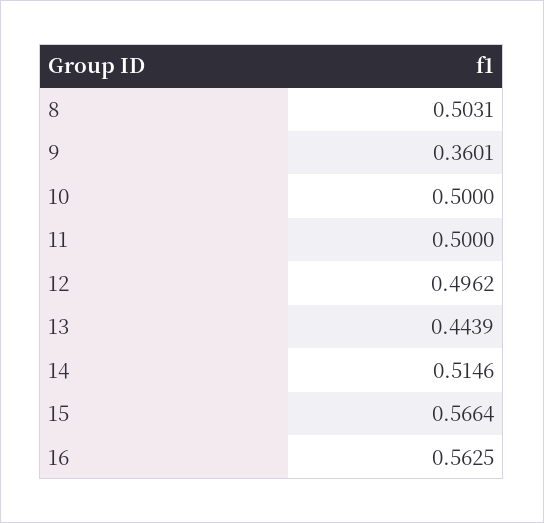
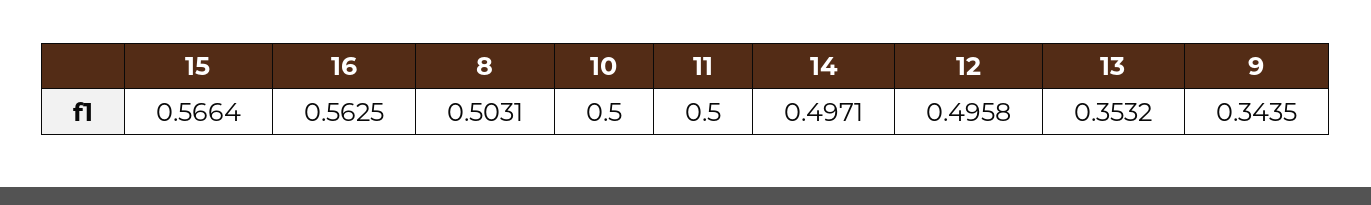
9: 0.3601 -> 0.3435
12: 0.4962 -> 0.4958
13: 0.4439 -> 0.3532
14: 0.5146 -> 0.4971

